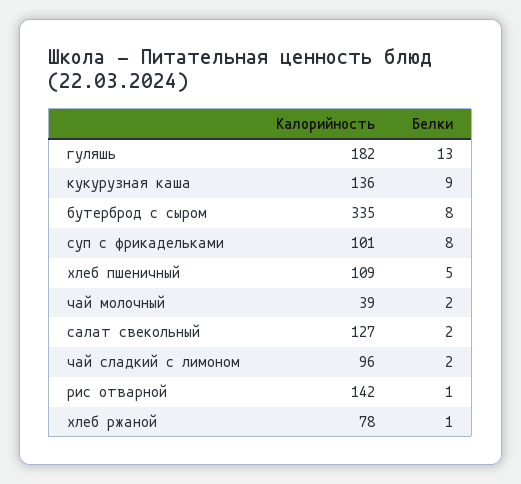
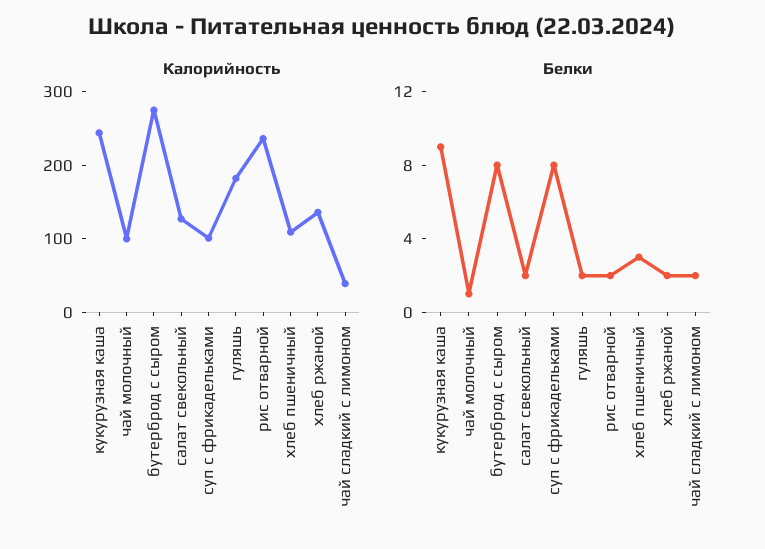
Белки, гуляшь: 13 -> 2
Калорийность, кукурузная каша: 136 -> 240
Калорийность, бутерброд с сыром: 335 -> 280
Белки, хлеб пшеничный: 5 -> 3
Калорийность, чай молочный: 39 -> 100
Белки, чай молочный: 2 -> 1
Калорийность, чай сладкий с лимоном: 96 -> 40
Калорийность, рис отварной: 142 -> 240
Белки, рис отварной: 1 -> 2
Калорийность, хлеб ржаной: 78 -> 140
Белки, хлеб ржаной: 1 -> 2

